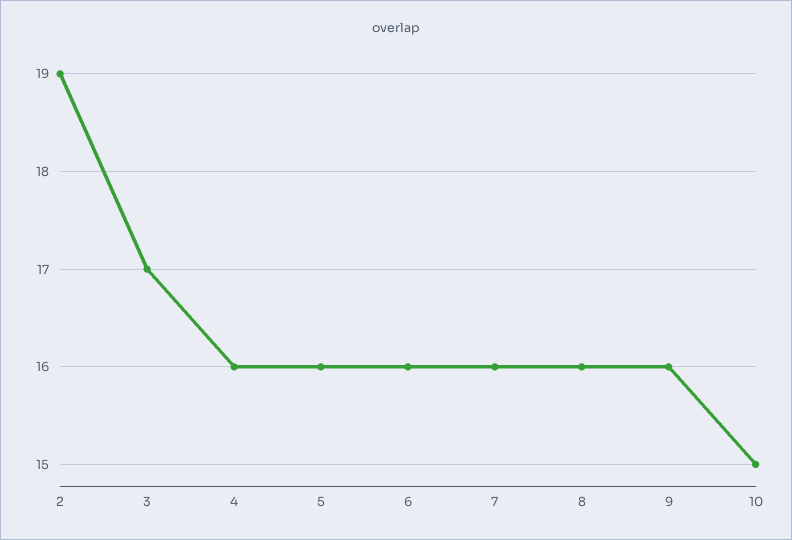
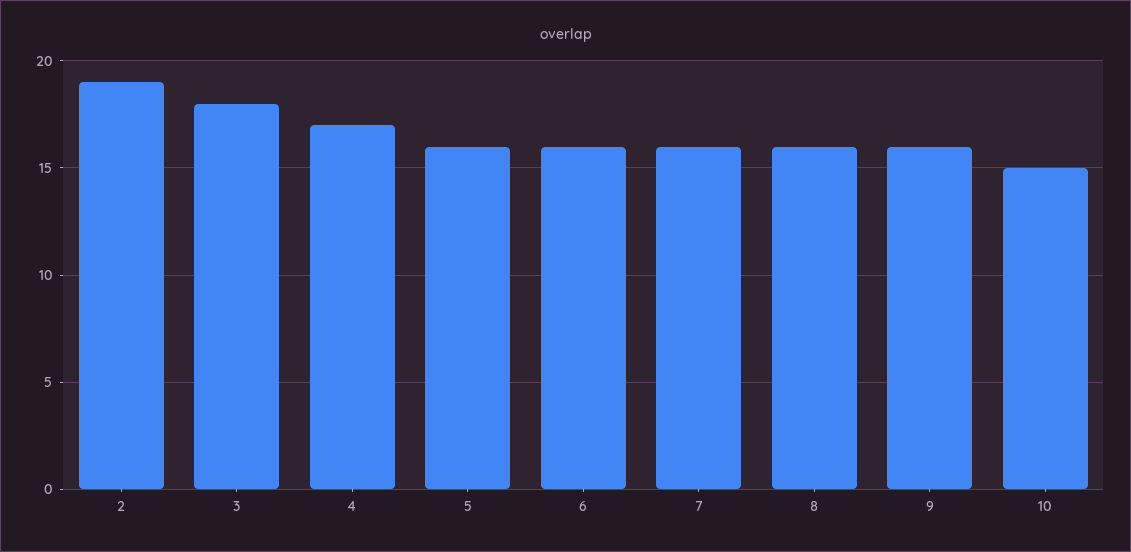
3: 17 -> 18
4: 16 -> 17

